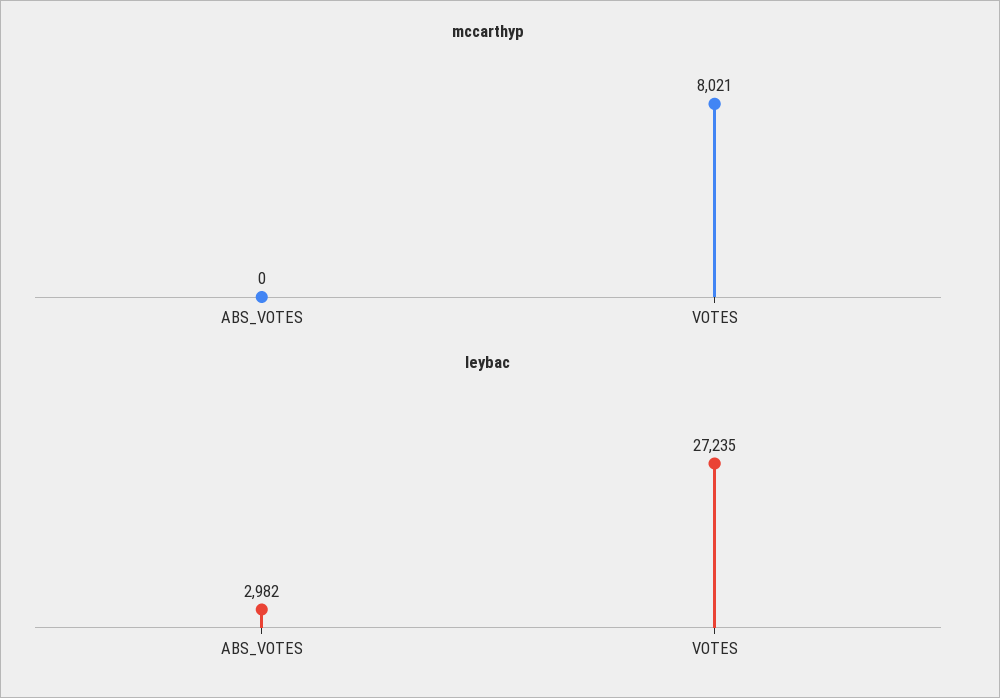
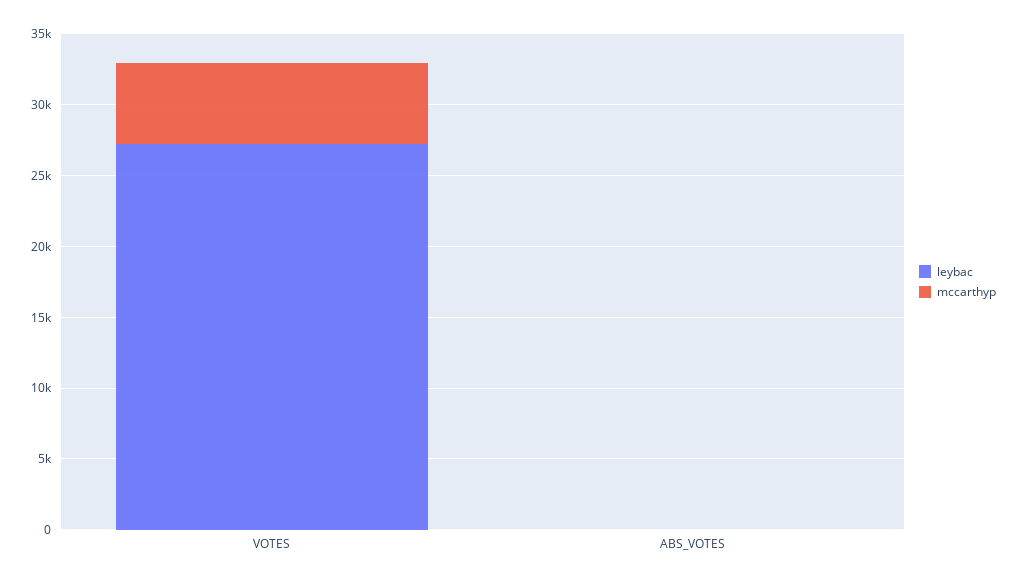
mccarthyp, VOTES: 8021 -> 6000
leybac, ABS_VOTES: 2982 -> 0

